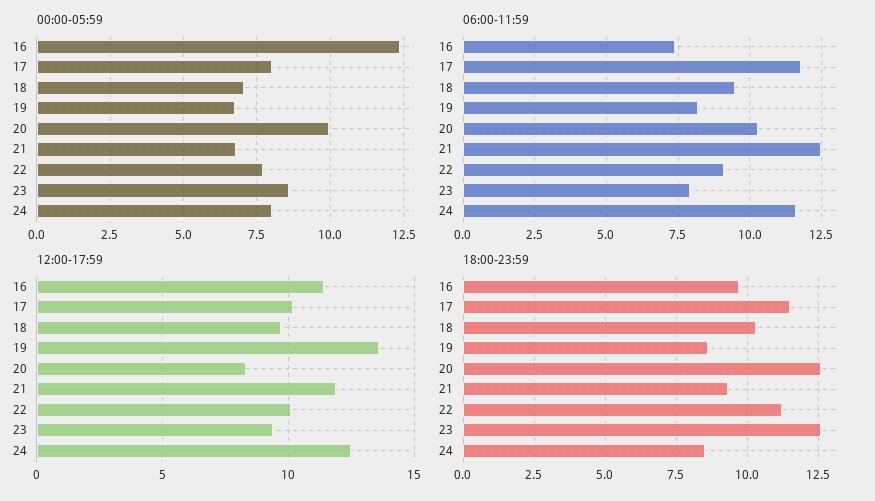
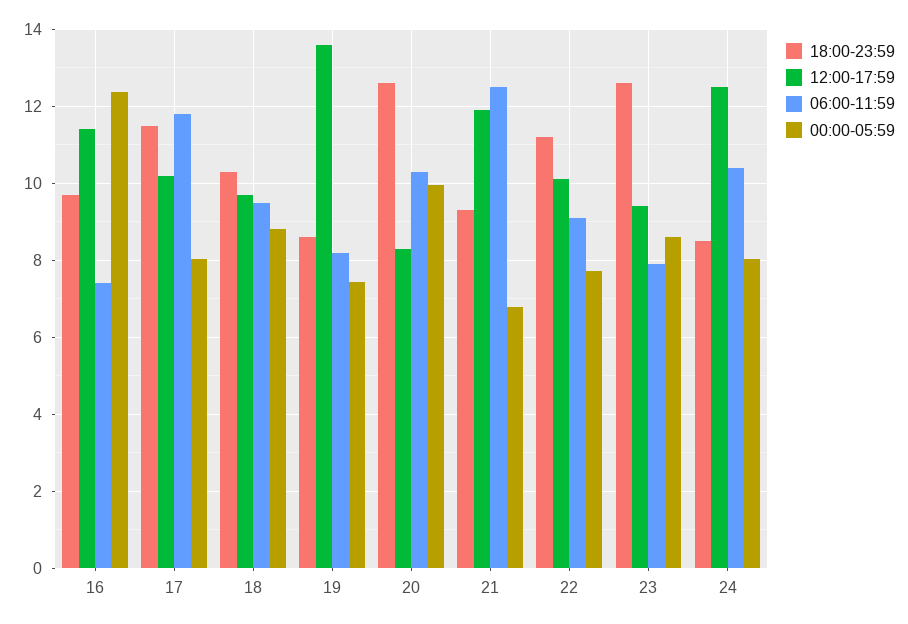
00:00-05:59, 18: 7 -> 8.8
00:00-05:59, 19: 6.75 -> 7.4
06:00-11:59, 24: 11.5 -> 10.4

